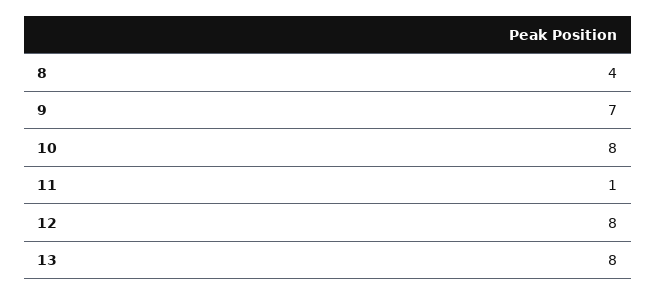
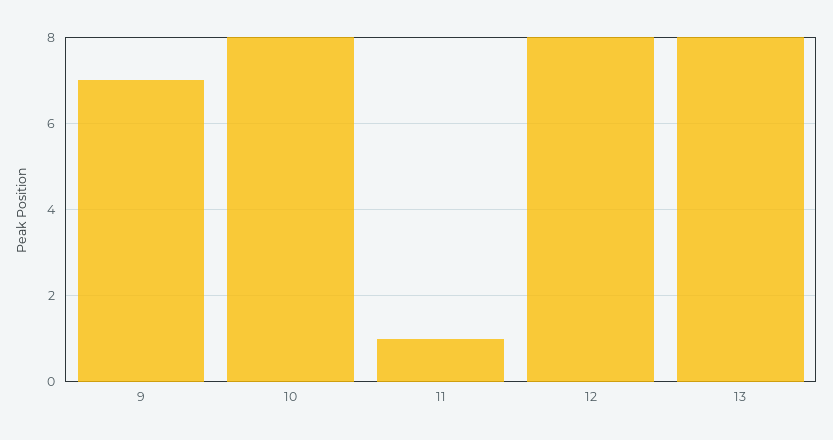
8: 4 -> none

